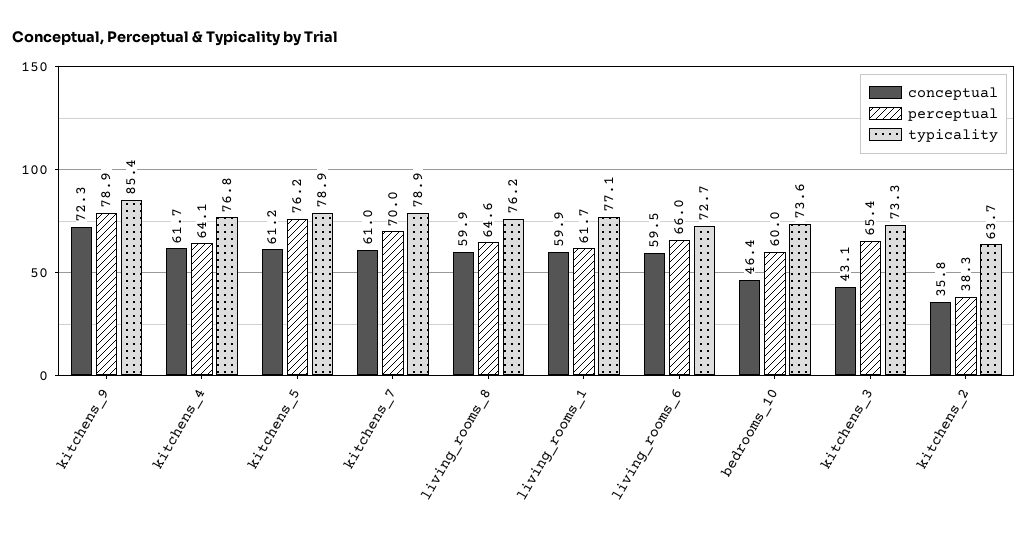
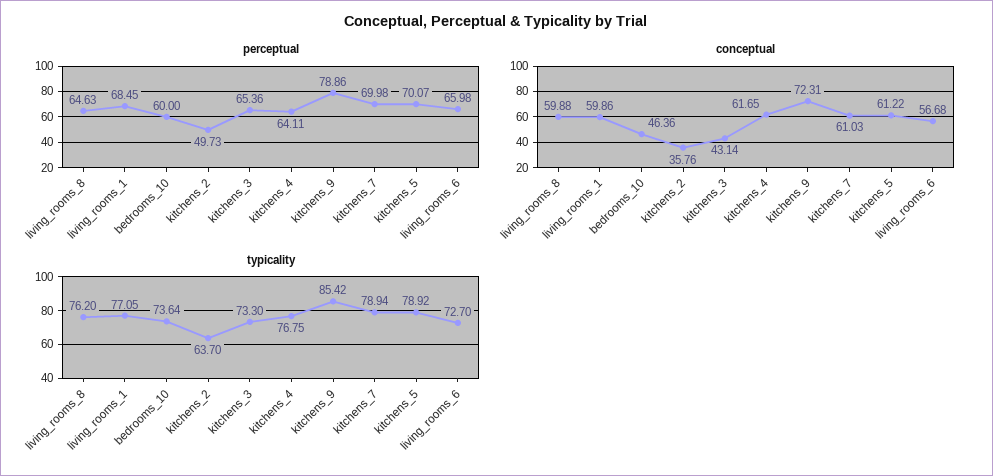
perceptual, kitchens_5: 76.2 -> 70.07
perceptual, living_rooms_1: 61.7 -> 68.45
conceptual, living_rooms_6: 59.5 -> 56.68
perceptual, kitchens_2: 38.3 -> 49.73

